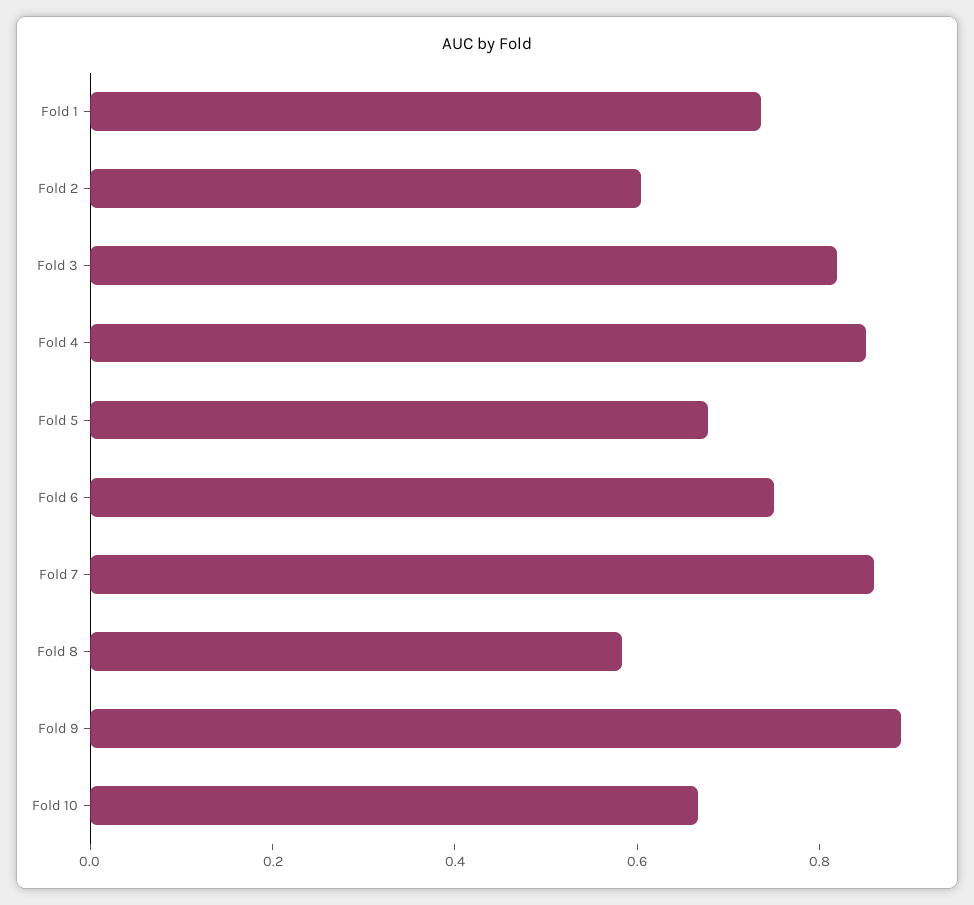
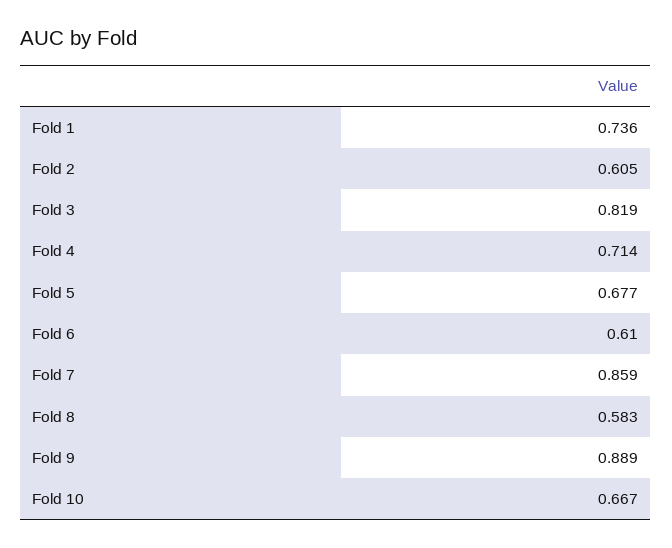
Fold 4: 0.85 -> 0.714
Fold 6: 0.75 -> 0.61

